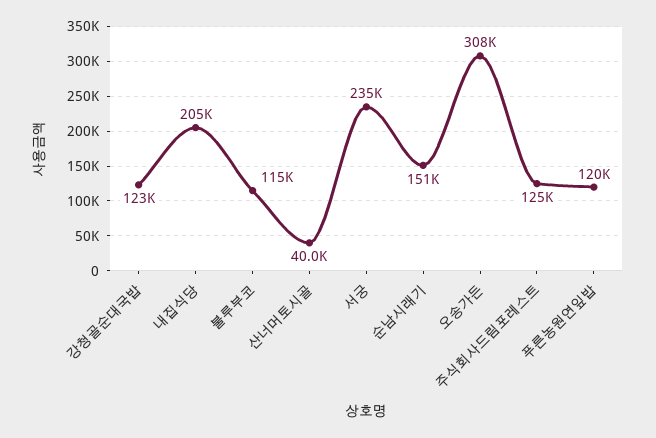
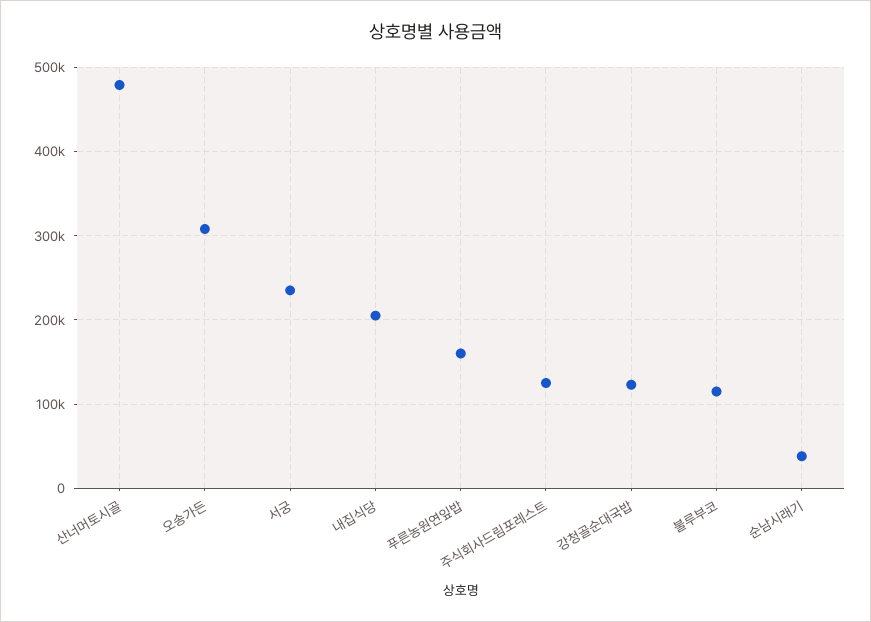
산너머토시골: 40000 -> 480000
순남시래기: 151000 -> 40000
푸른농원연잎밥: 120000 -> 160000

